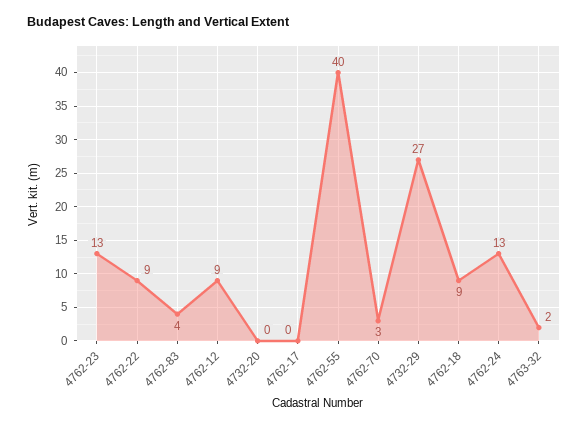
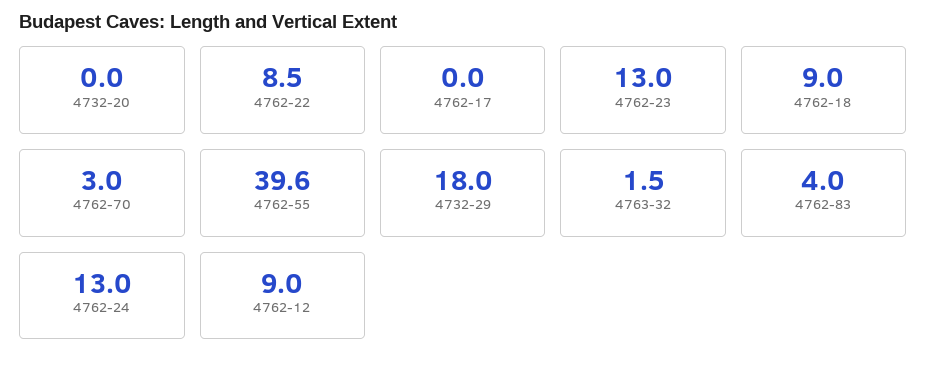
4732-29: 27 -> 18

